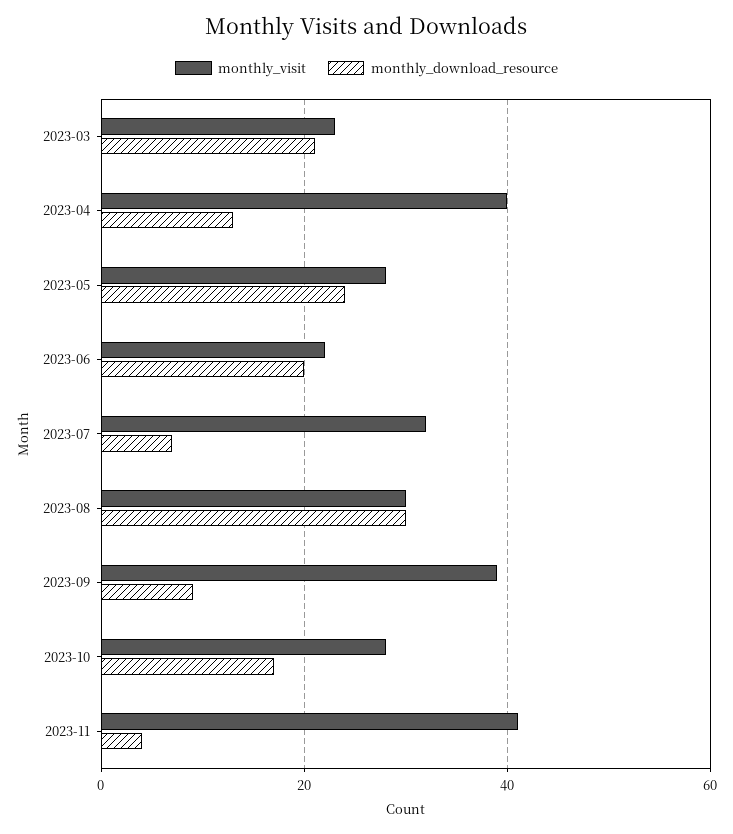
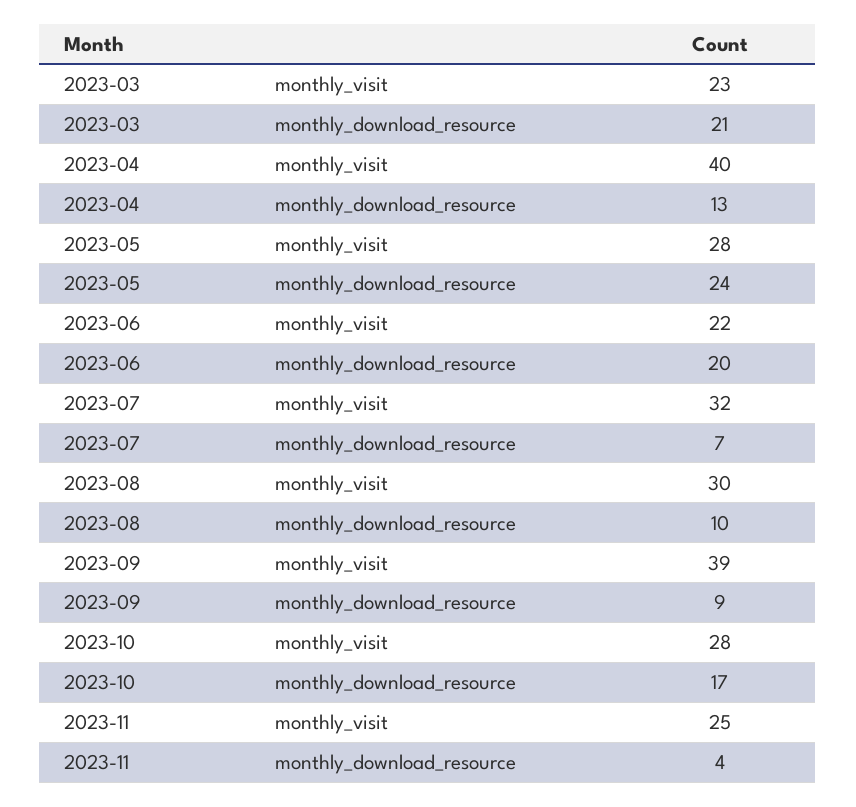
monthly_download_resource, 2023-08: 30 -> 10
monthly_visit, 2023-11: 40 -> 25

